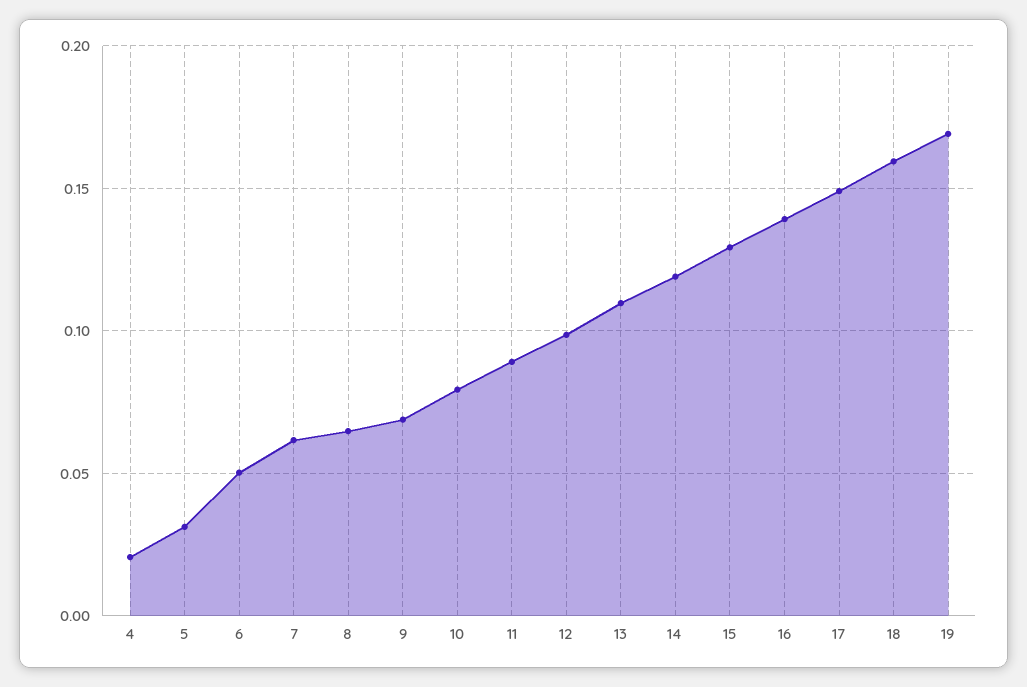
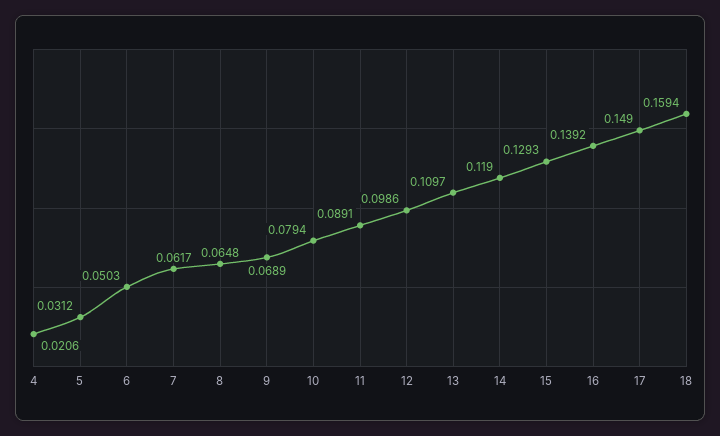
19: 0.17 -> none

